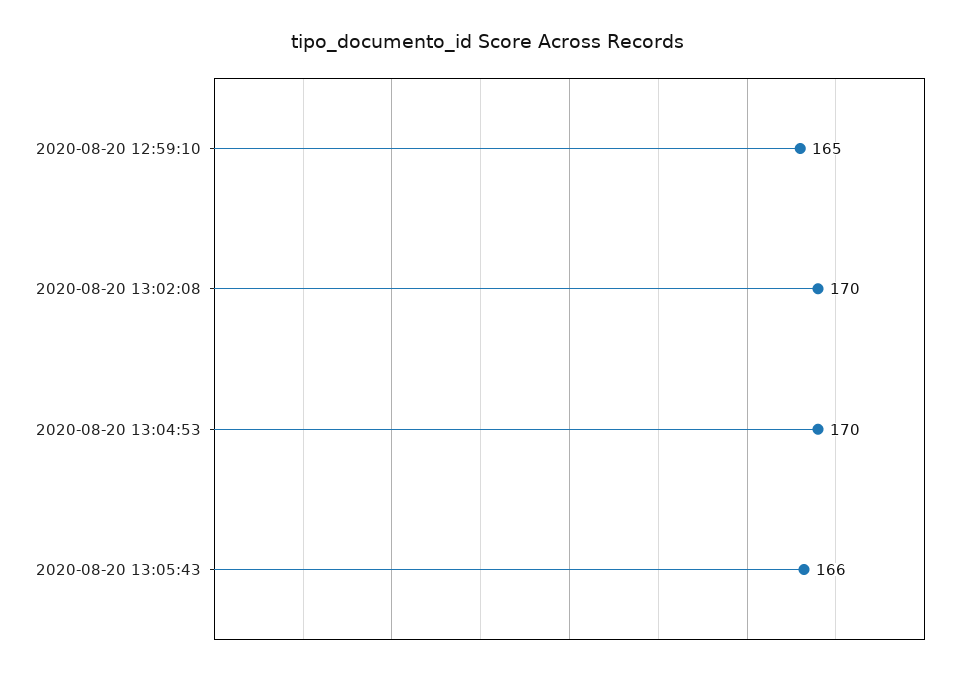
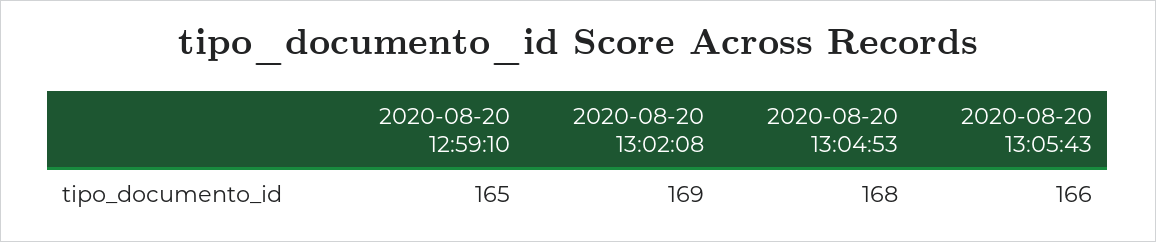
2020-08-20 13:02:08: 170 -> 169
2020-08-20 13:04:53: 170 -> 168

